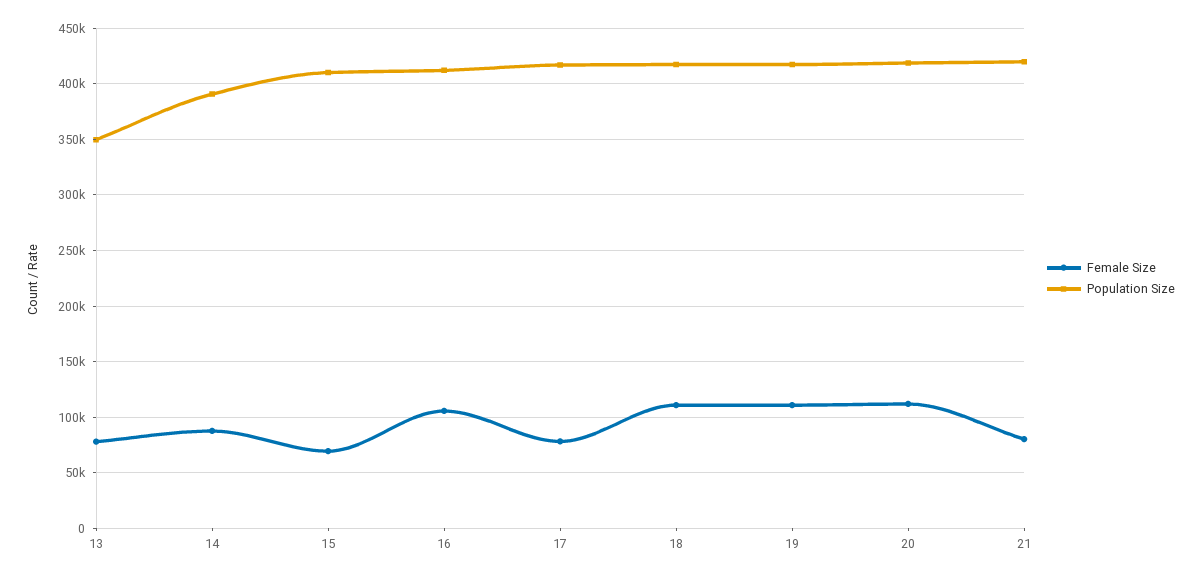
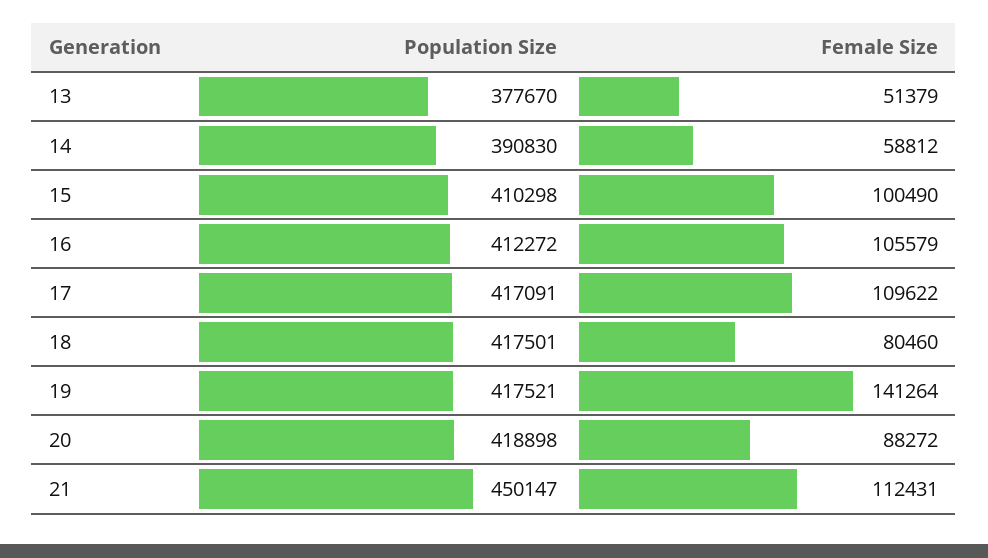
Female Size, 13: 80000 -> 51379
Population Size, 13: 350000 -> 377670
Female Size, 14: 90000 -> 58812
Female Size, 15: 70000 -> 100490
Female Size, 17: 80000 -> 109622
Female Size, 18: 110000 -> 80460
Female Size, 19: 110000 -> 141264
Female Size, 20: 110000 -> 88272
Female Size, 21: 80000 -> 112431
Population Size, 21: 420000 -> 450147

